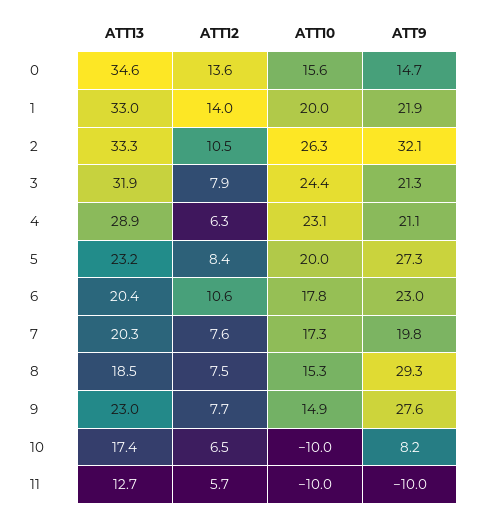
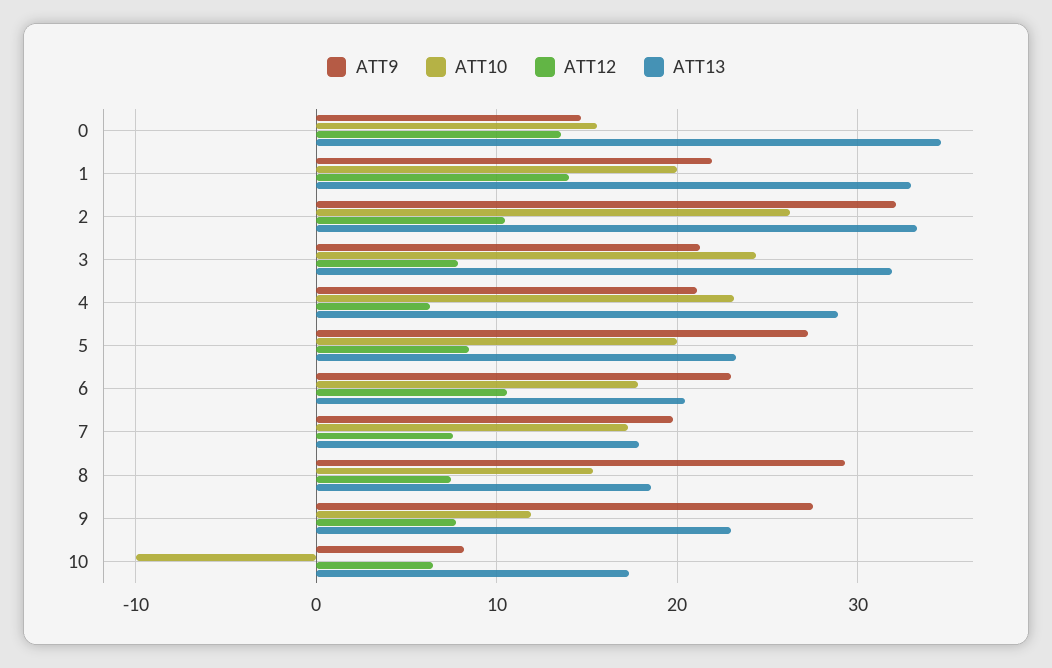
ATT13, 7: 20.3 -> 18
ATT10, 9: 14.9 -> 12
ATT13, 11: 12.7 -> none
ATT12, 11: 5.7 -> none
ATT10, 11: -10 -> none
ATT9, 11: -10 -> none

